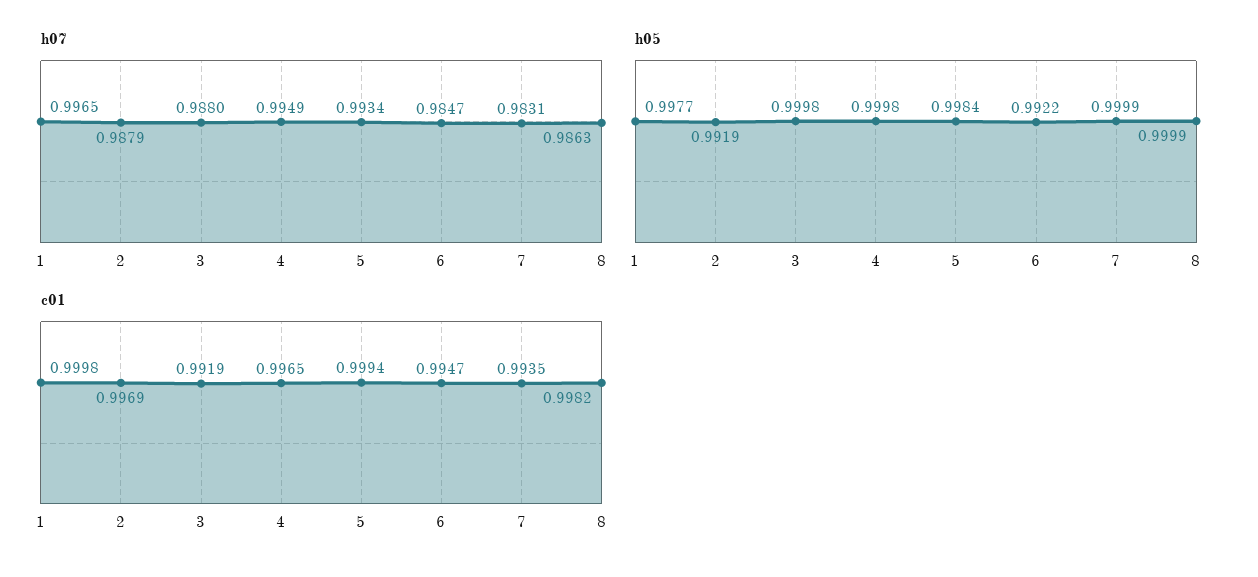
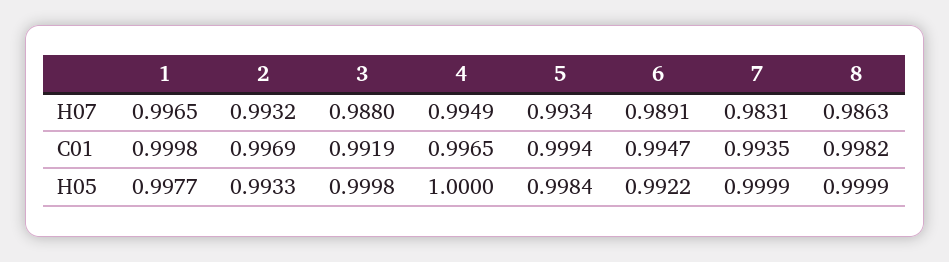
h07, 2: 0.9879 -> 0.9932
h07, 6: 0.9847 -> 0.9891
h05, 2: 0.9919 -> 0.9933
h05, 4: 0.9998 -> 1

